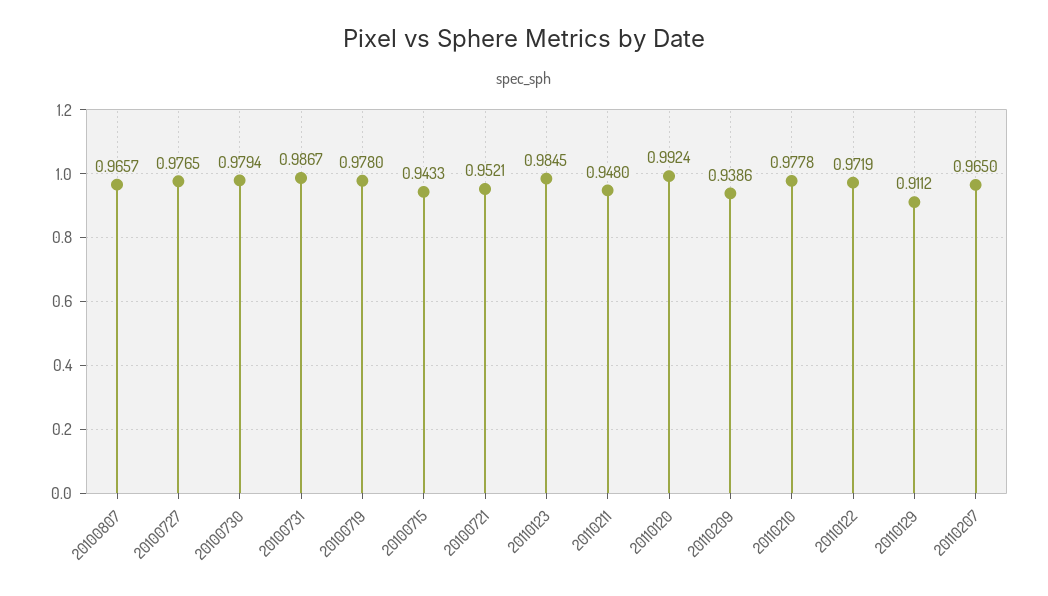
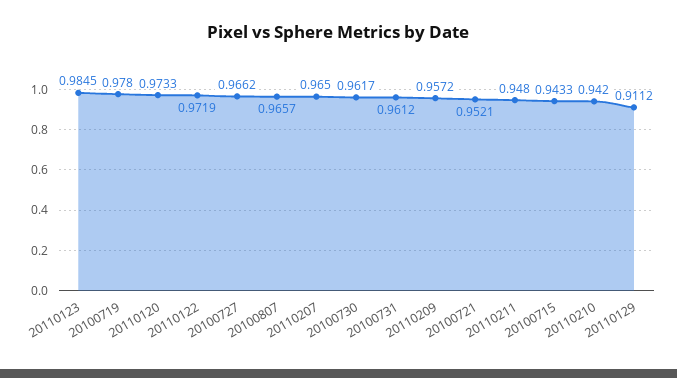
20100727: 0.9765 -> 0.9662
20100730: 0.9794 -> 0.9617
20100731: 0.9867 -> 0.9612
20110120: 0.9924 -> 0.9733
20110209: 0.9386 -> 0.9572
20110210: 0.9778 -> 0.942

